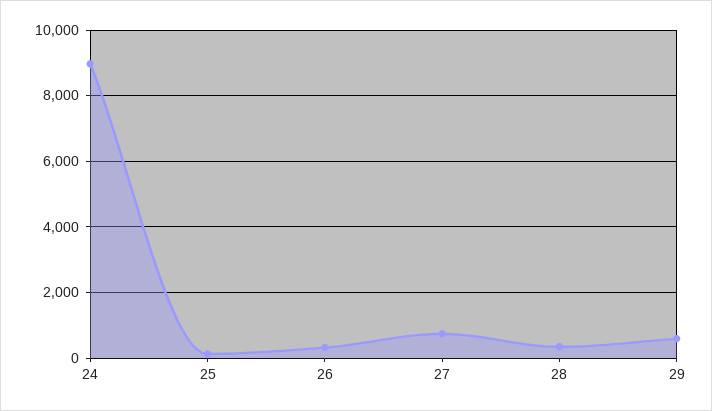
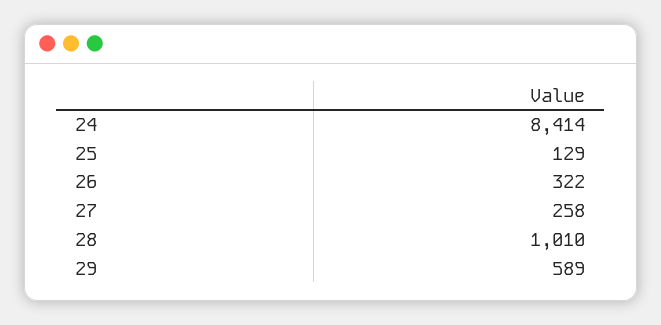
24: 9000 -> 8414
27: 800 -> 258
28: 400 -> 1010

